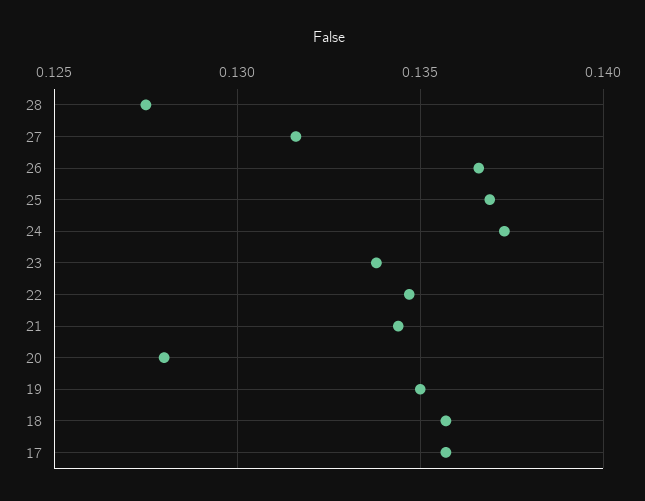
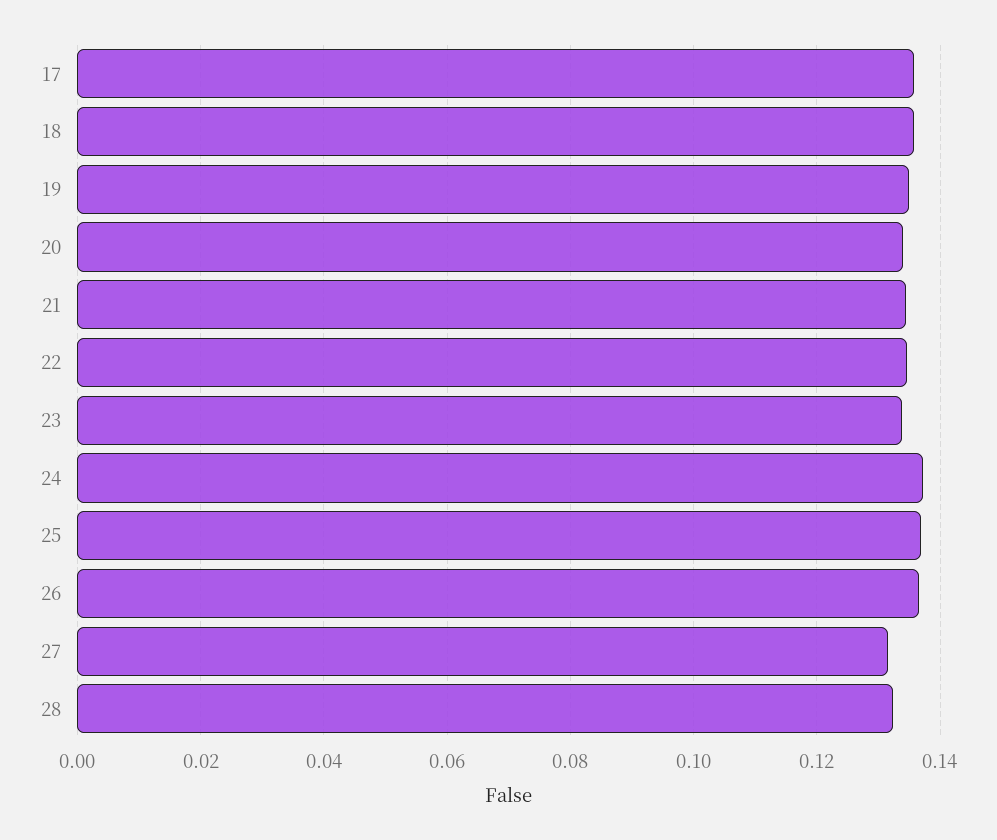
28: 0.1275 -> 0.132
20: 0.128 -> 0.134

